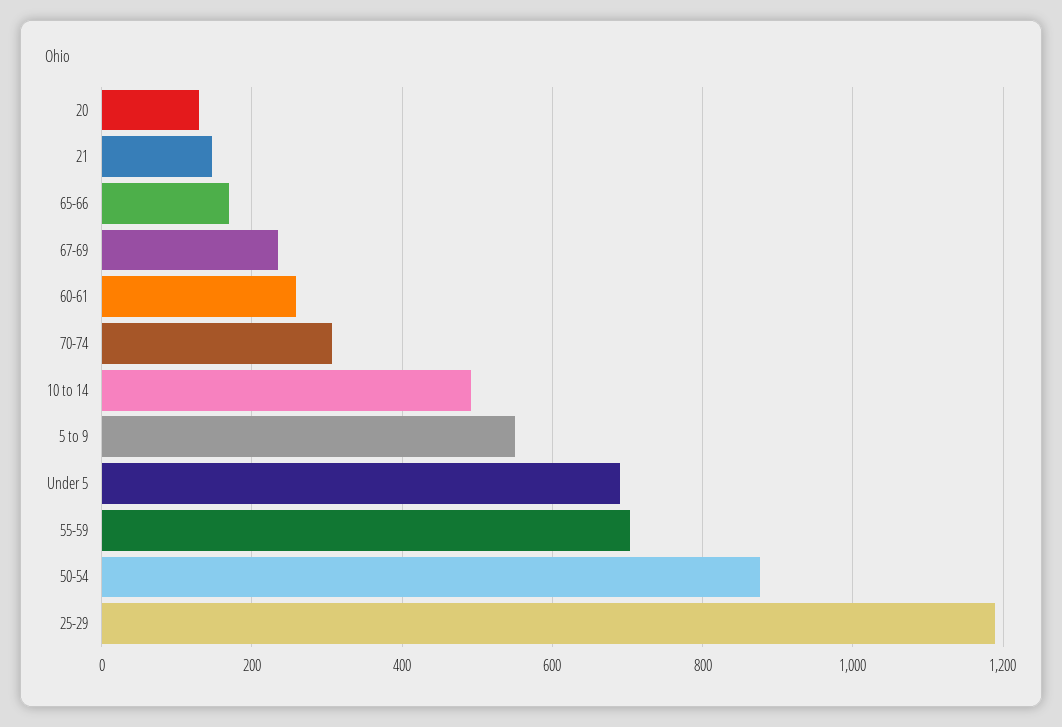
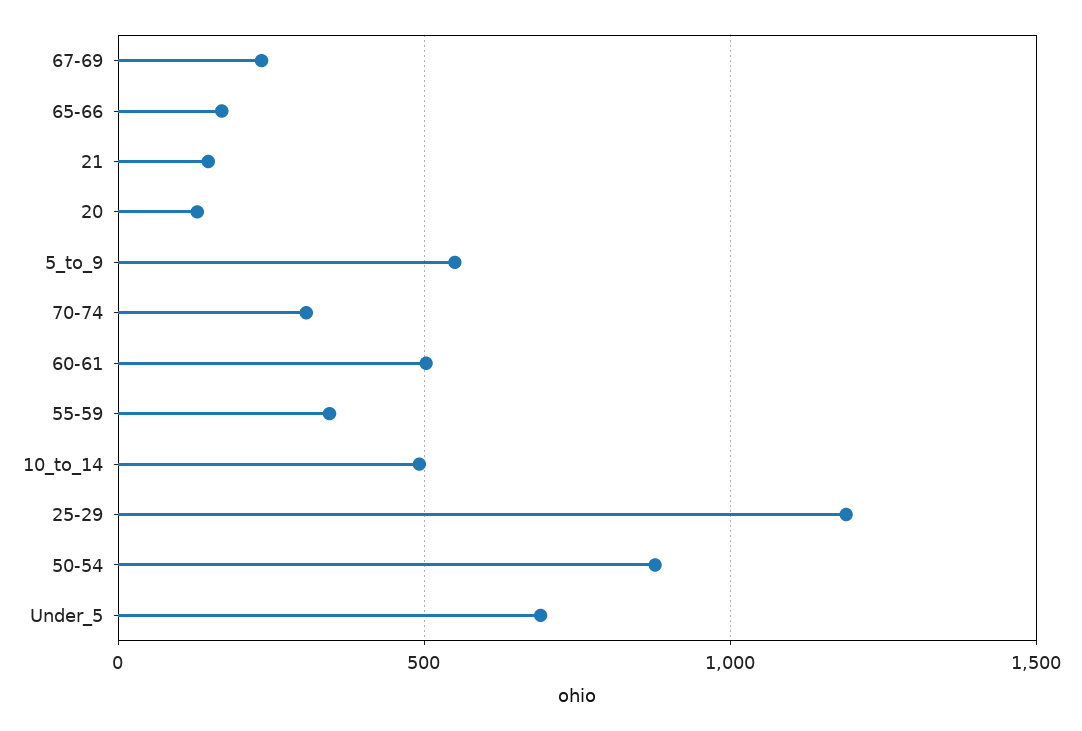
60-61: 260 -> 500
55-59: 700 -> 350

